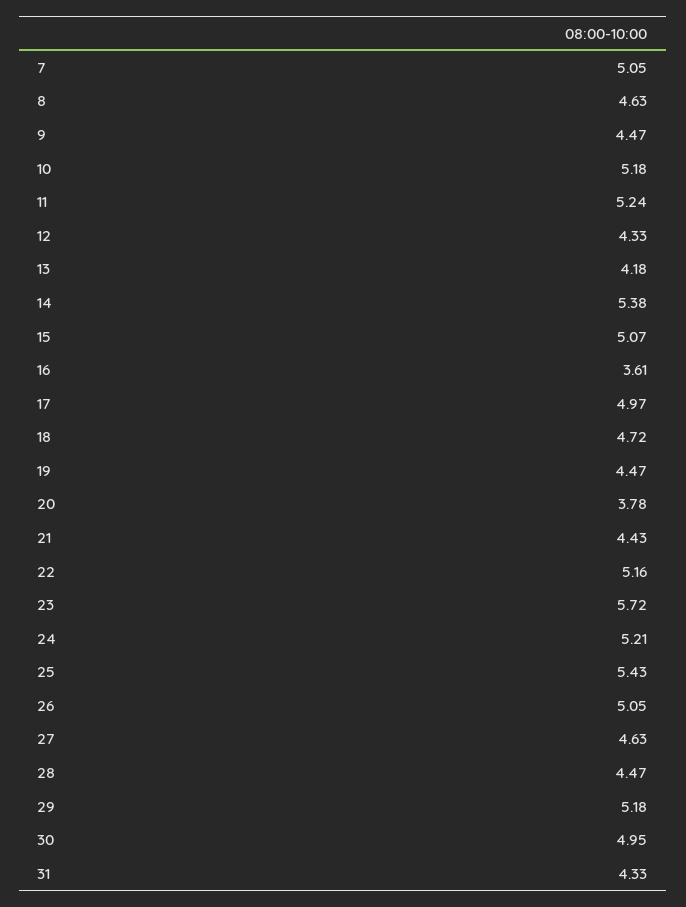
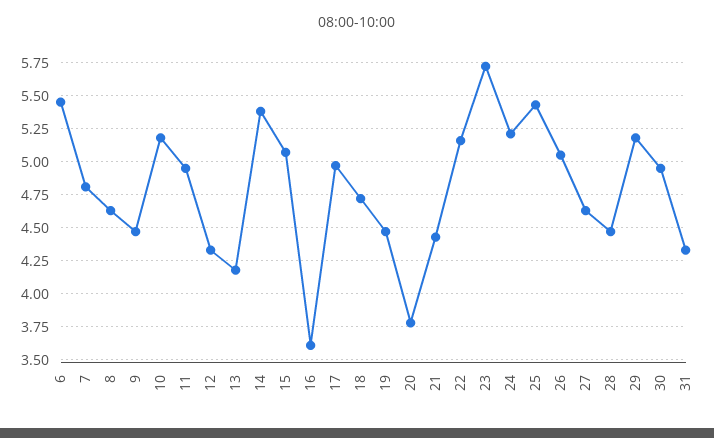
7: 5.05 -> 4.8
11: 5.24 -> 4.95
6: none -> 5.45

